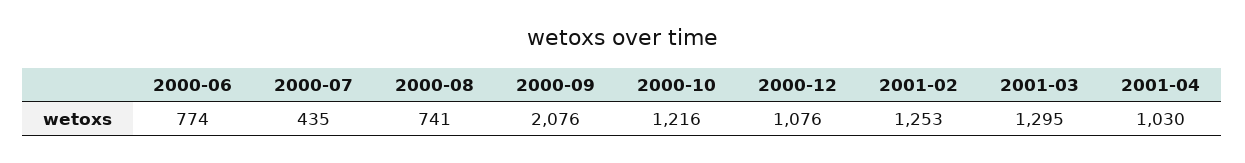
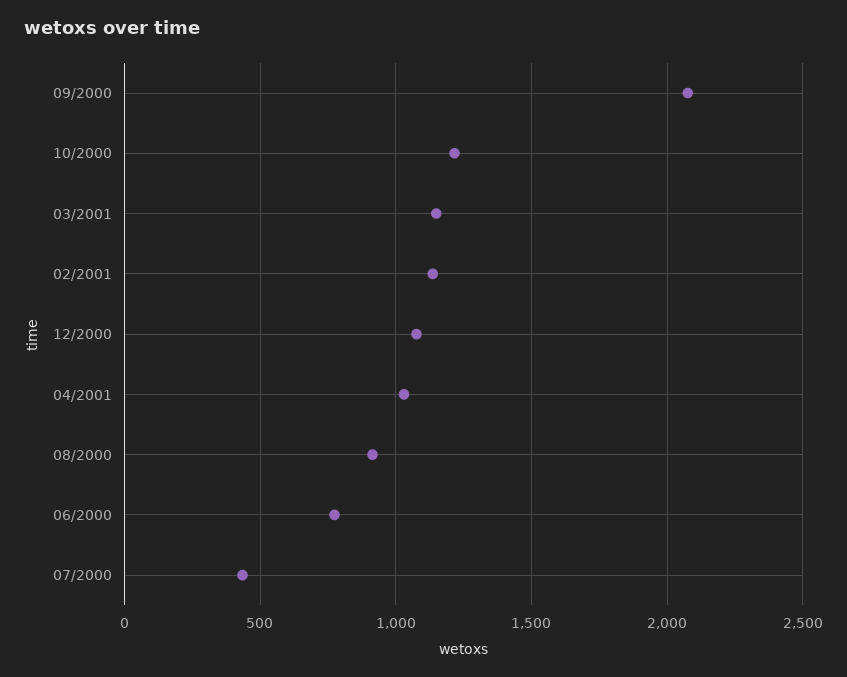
2000-08: 741 -> 900
2001-02: 1253 -> 1150
2001-03: 1295 -> 1150

